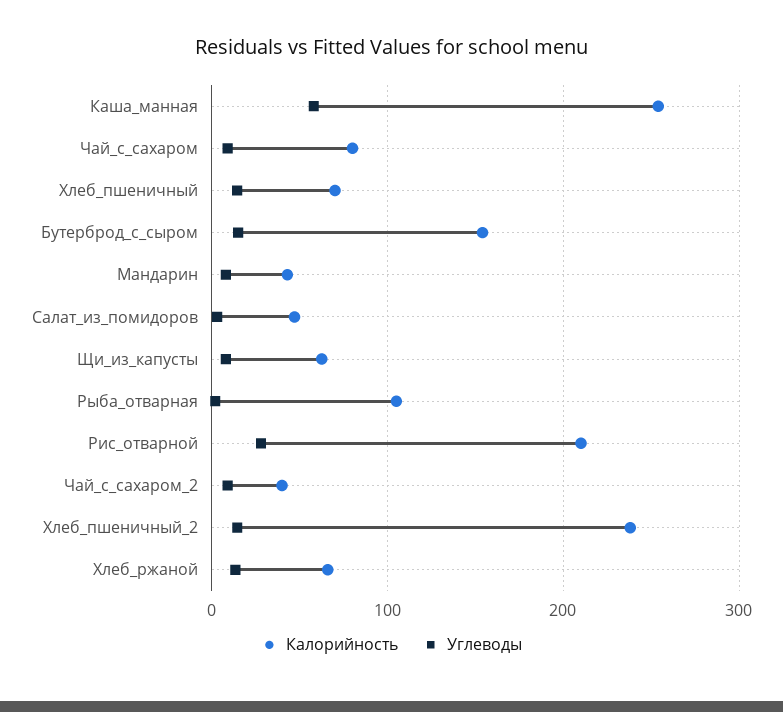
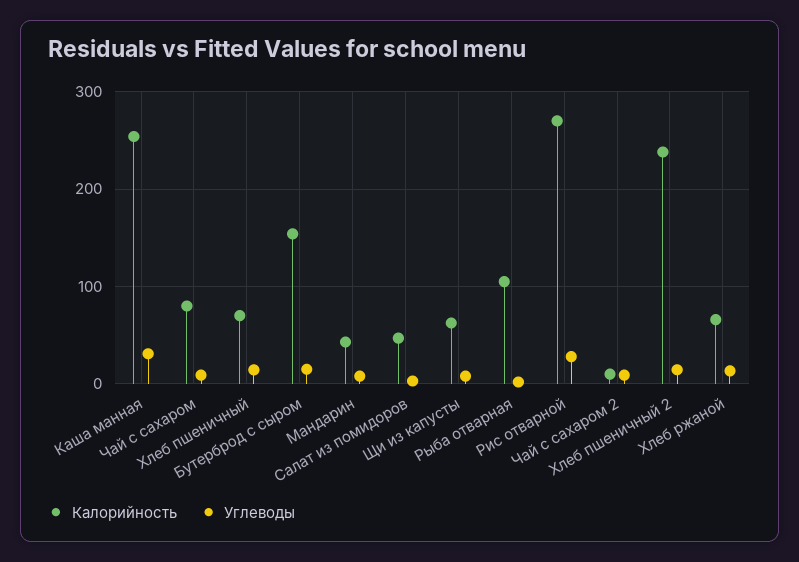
Углеводы, Каша_манная: 60 -> 30
Калорийность, Рис_отварной: 210 -> 270
Калорийность, Чай_с_сахаром_2: 40 -> 10

